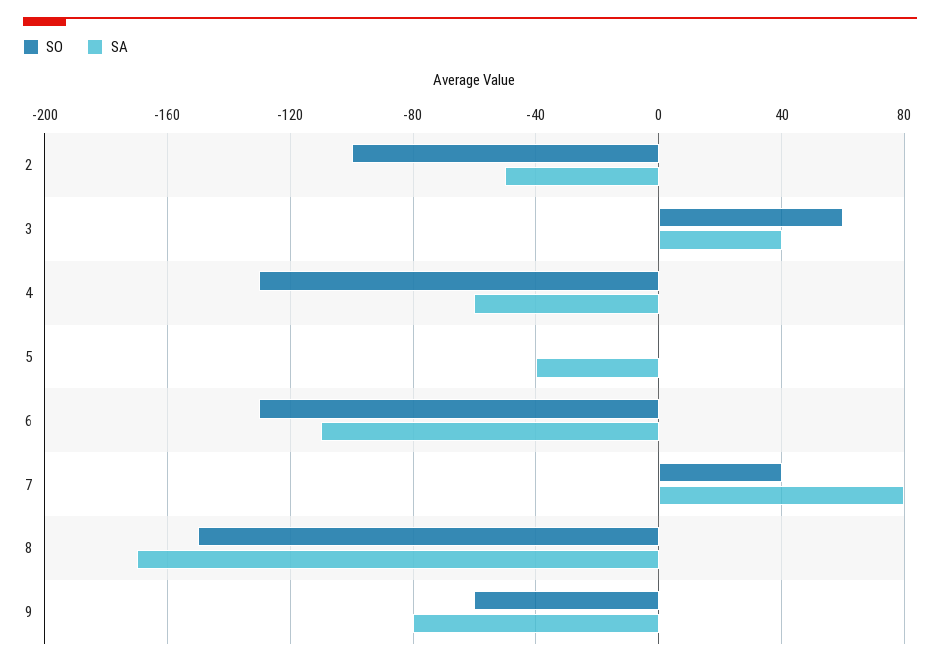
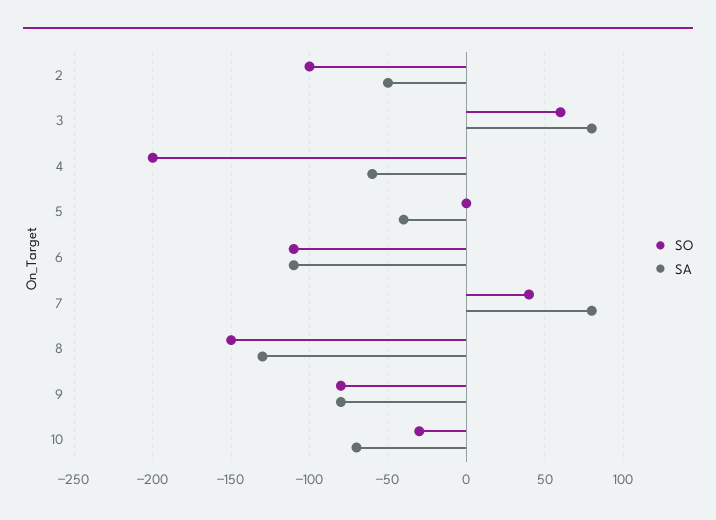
SA, 3: 40 -> 80
SO, 4: -130 -> -200
SO, 6: -130 -> -110
SA, 8: -170 -> -130
SO, 9: -60 -> -80
SO, 10: none -> -30
SA, 10: none -> -70

